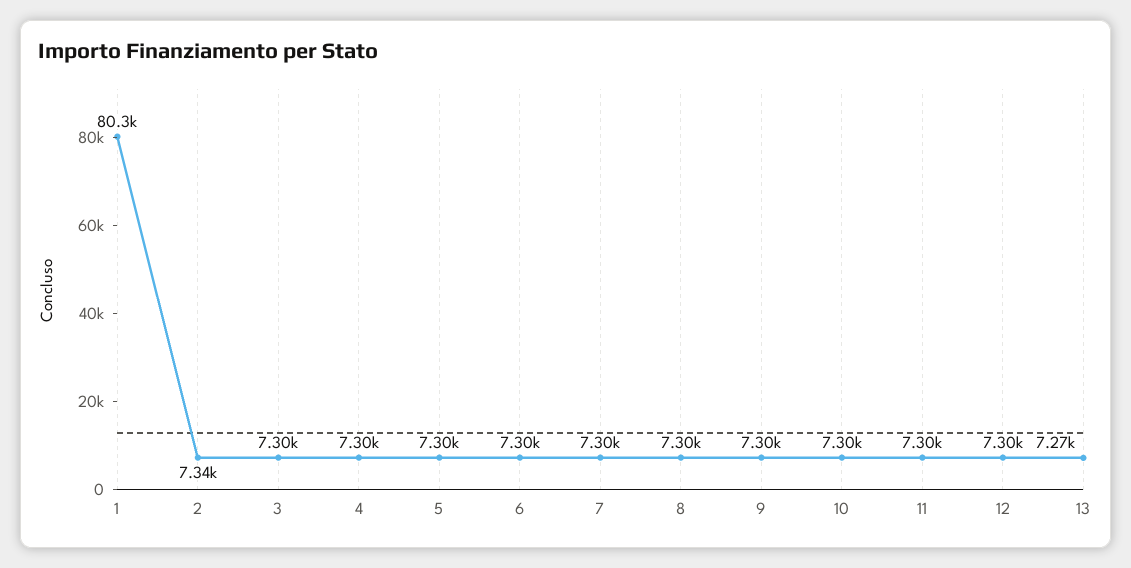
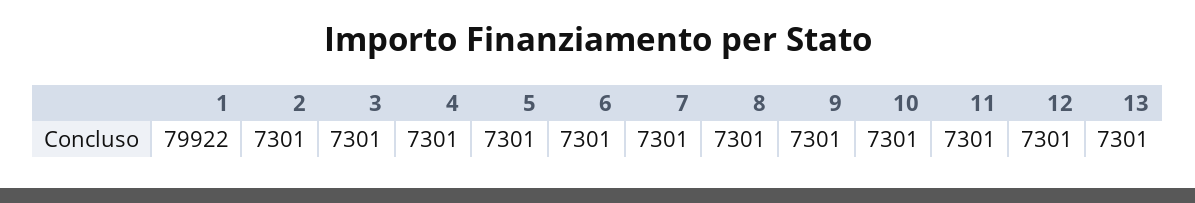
1: 80300 -> 79922
2: 7340 -> 7301
13: 7270 -> 7301

